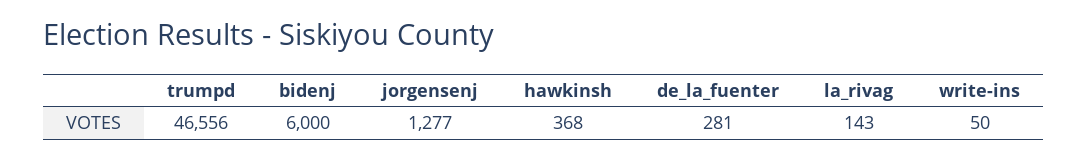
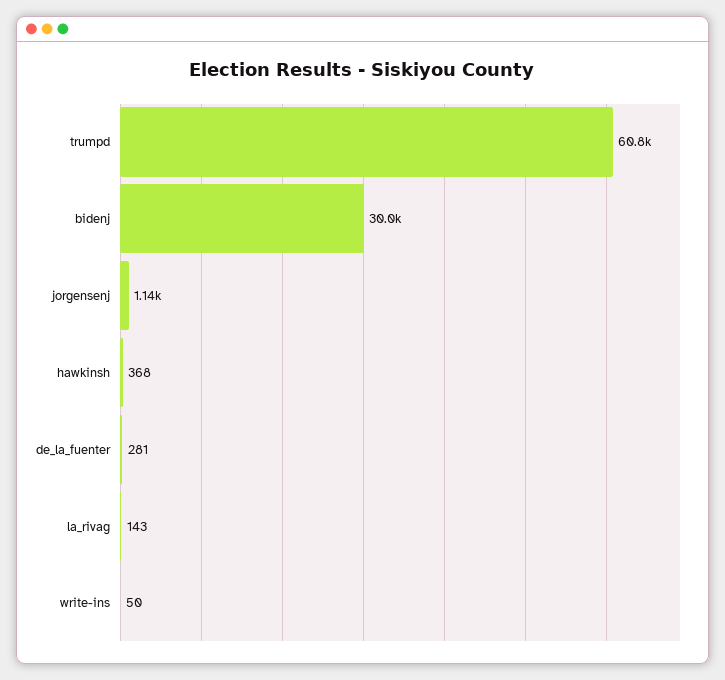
trumpd: 46556 -> 60800
bidenj: 6000 -> 30000
jorgensenj: 1277 -> 1140

